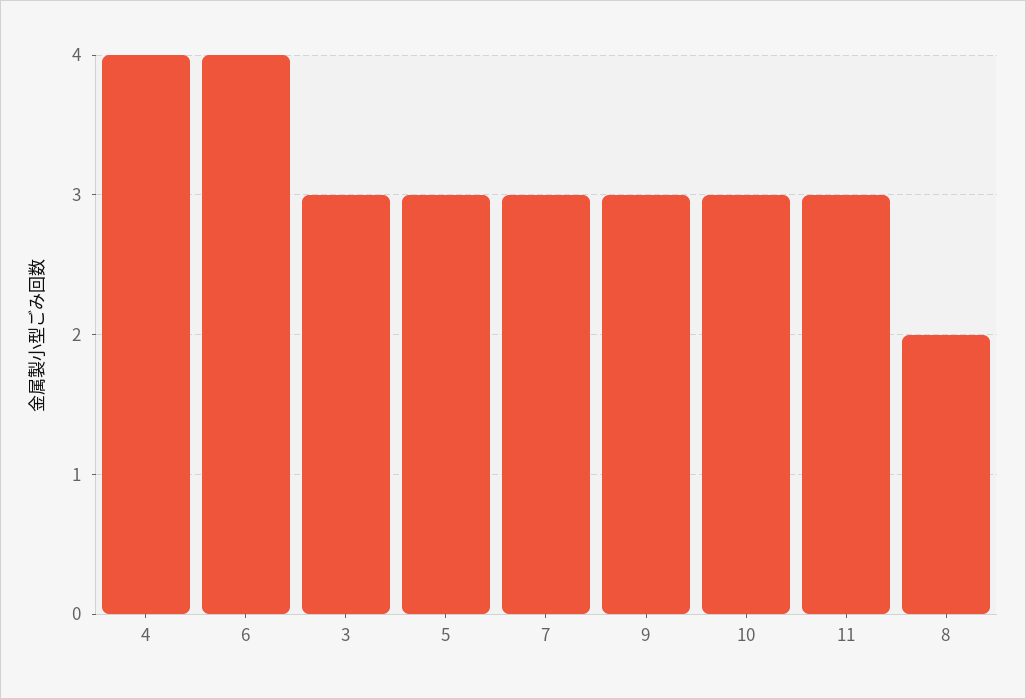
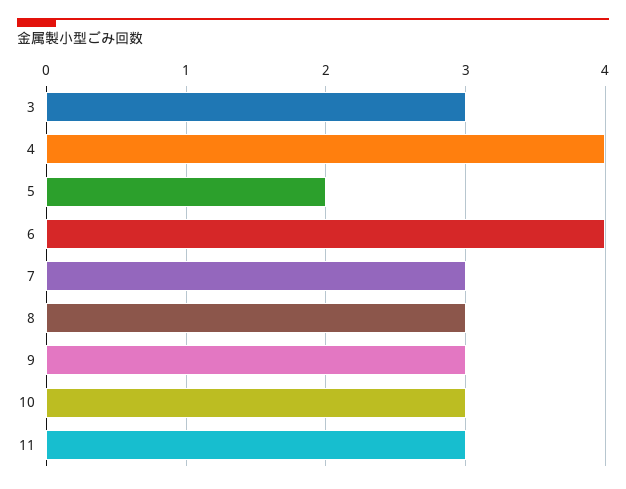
5: 3 -> 2
8: 2 -> 3

